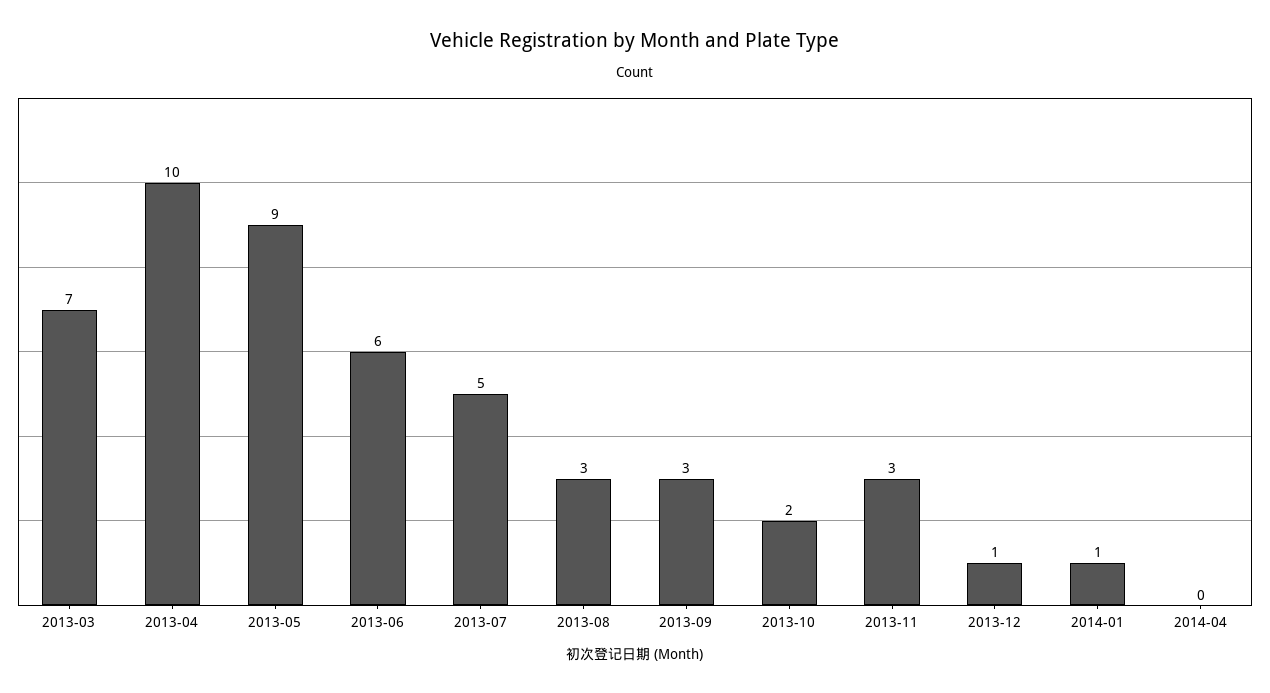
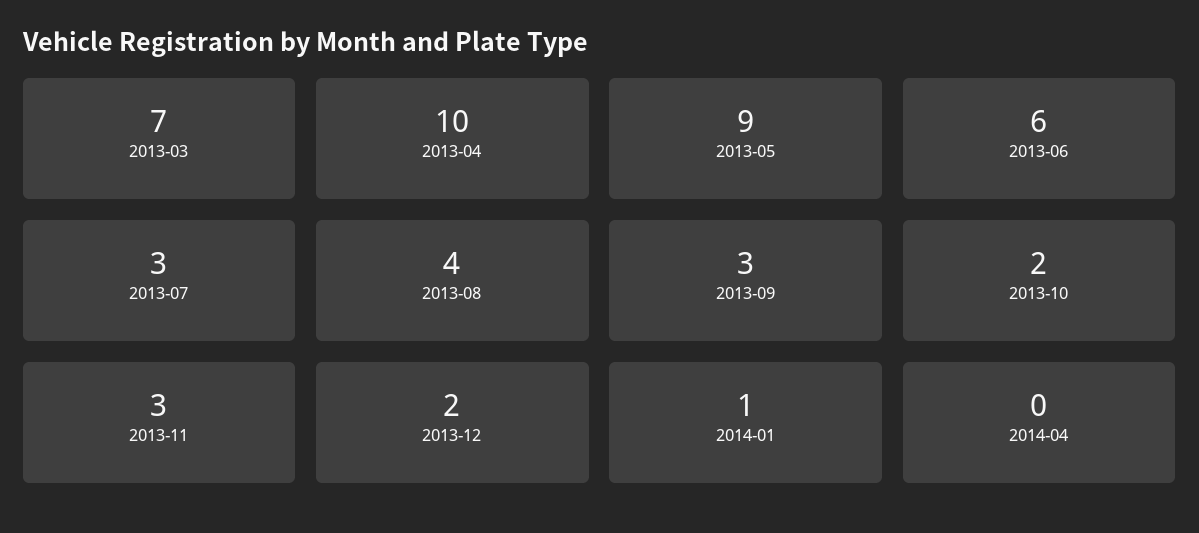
2013-07: 5 -> 3
2013-08: 3 -> 4
2013-12: 1 -> 2

